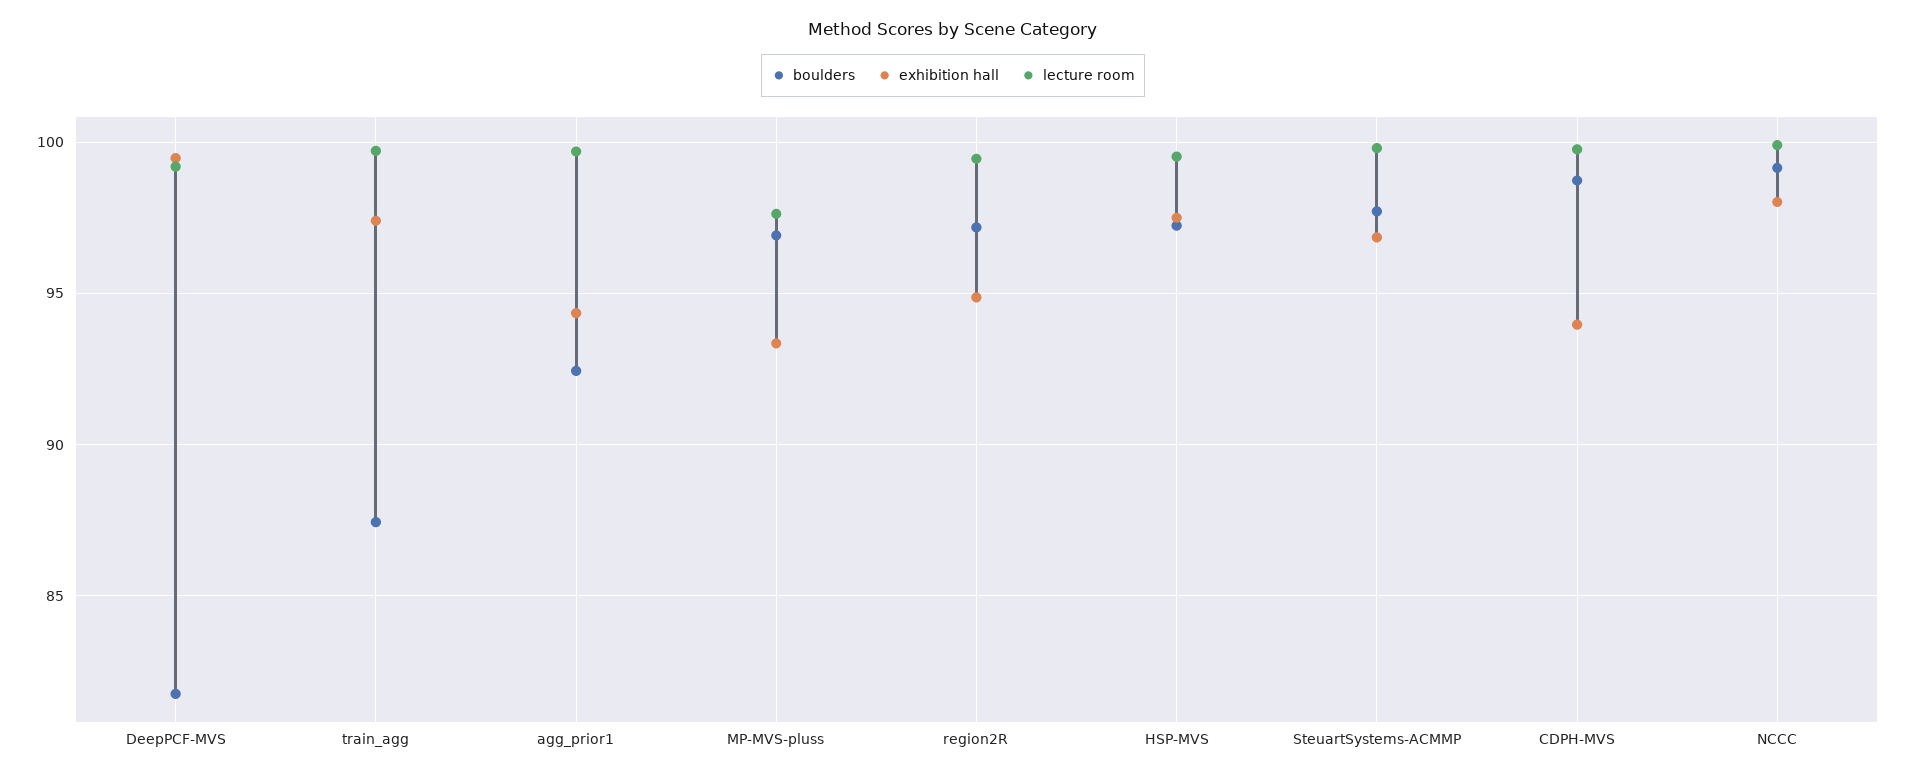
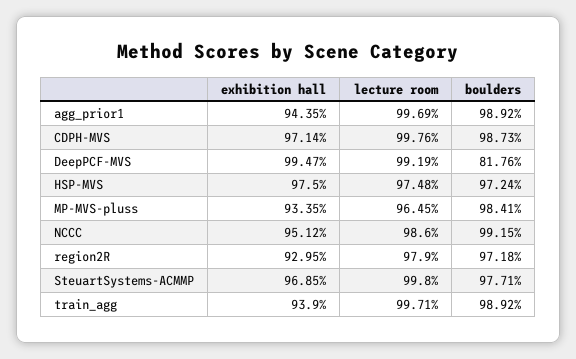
boulders, train_agg: 87.5 -> 98.92
exhibition hall, train_agg: 97.5 -> 93.9
boulders, agg_prior1: 92.5 -> 98.92
boulders, MP-MVS-pluss: 97 -> 98.41
lecture room, MP-MVS-pluss: 97.5 -> 96.45
exhibition hall, region2R: 95 -> 92.95
lecture room, region2R: 99.5 -> 97.9
lecture room, HSP-MVS: 99.5 -> 97.48
exhibition hall, CDPH-MVS: 94 -> 97.14
exhibition hall, NCCC: 98 -> 95.12
lecture room, NCCC: 100 -> 98.6

